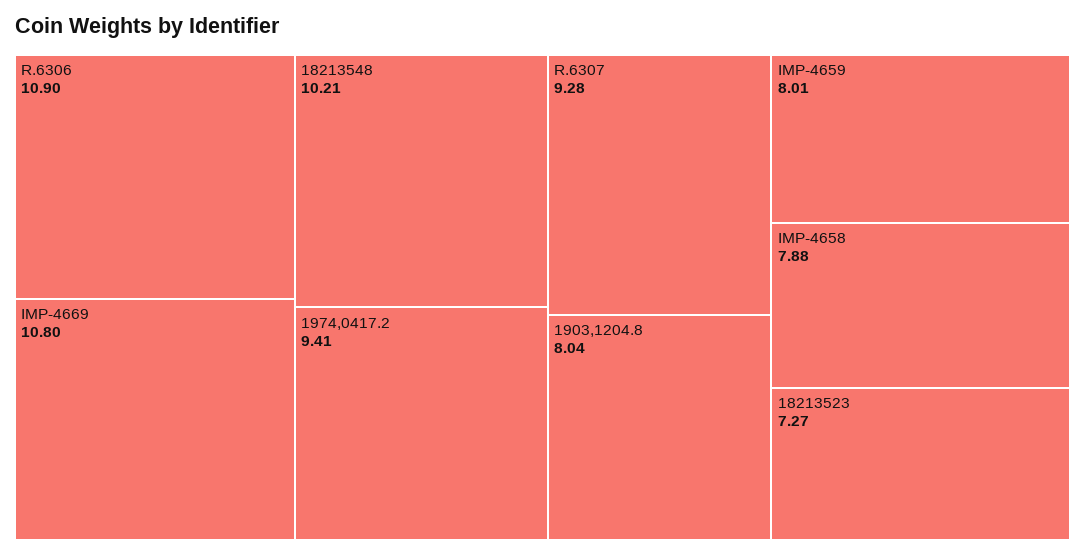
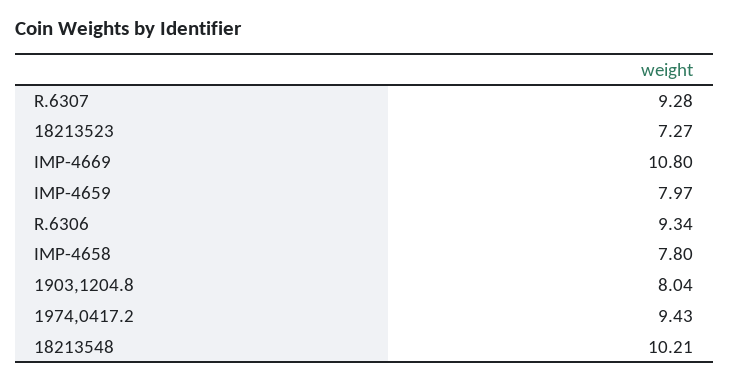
R.6306: 10.9 -> 9.34
1974,0417.2: 9.41 -> 9.43
IMP-4659: 8.01 -> 7.97
IMP-4658: 7.88 -> 7.8

